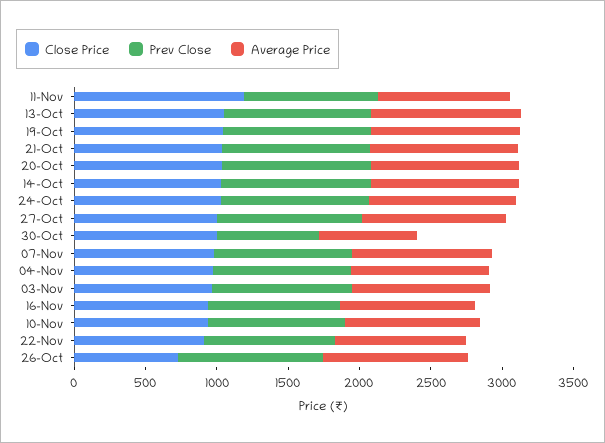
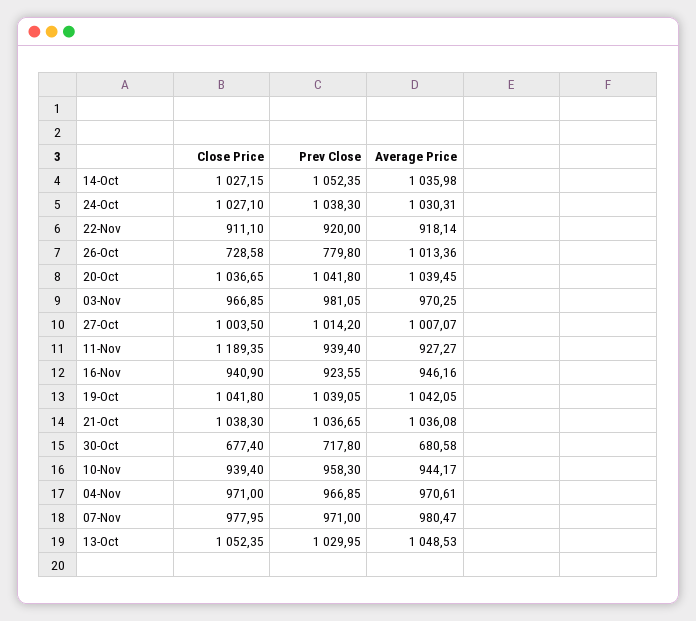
Close Price, 30-Oct: 1000 -> 677.4
Prev Close, 26-Oct: 1000 -> 779.8

